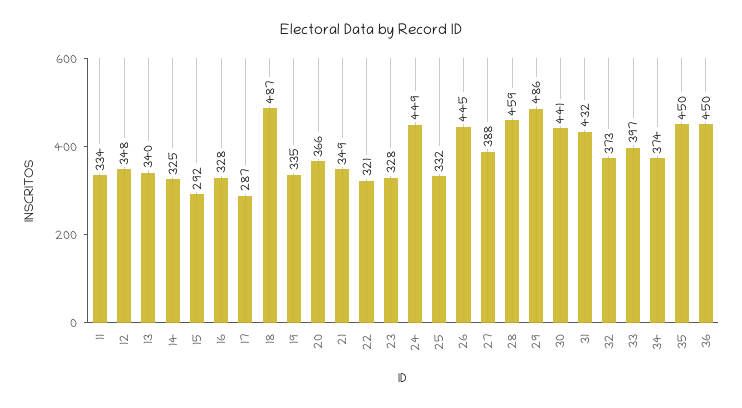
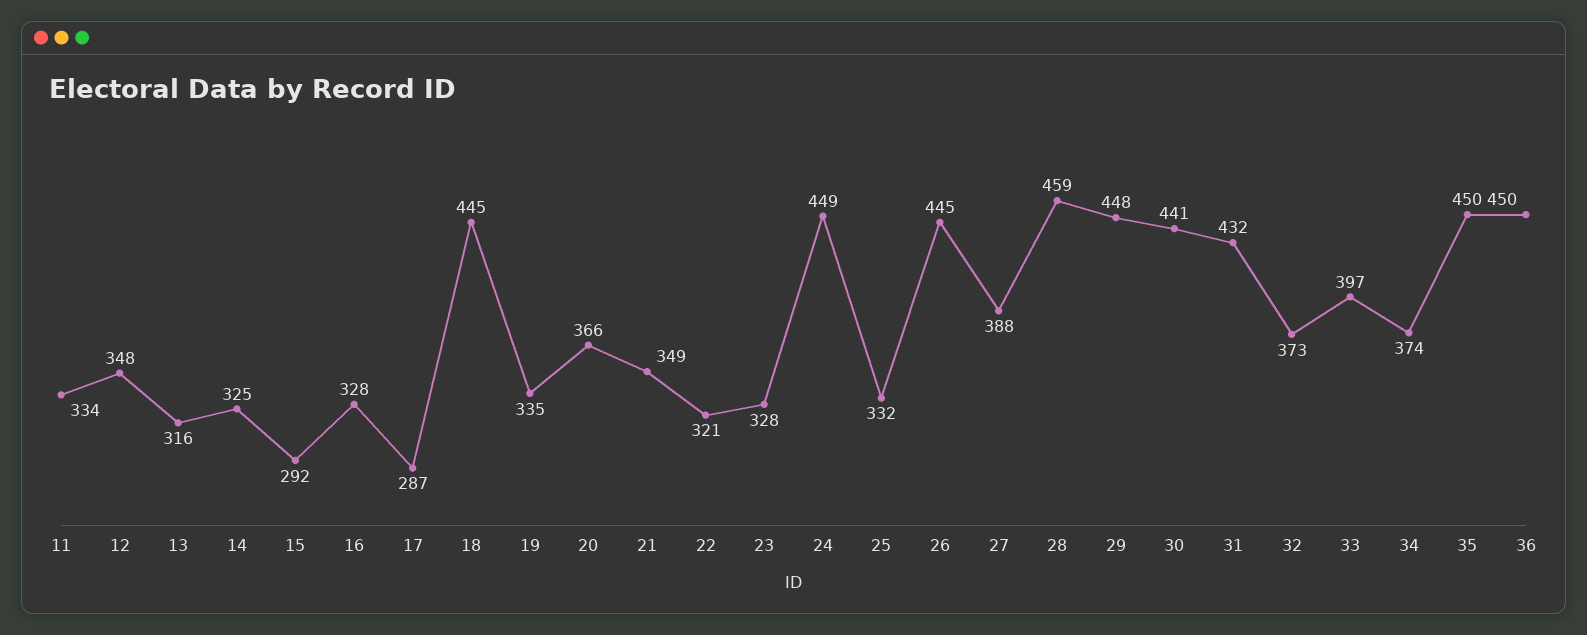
13: 340 -> 316
18: 487 -> 445
29: 486 -> 448

